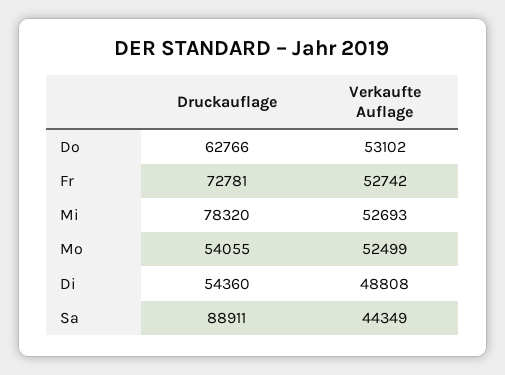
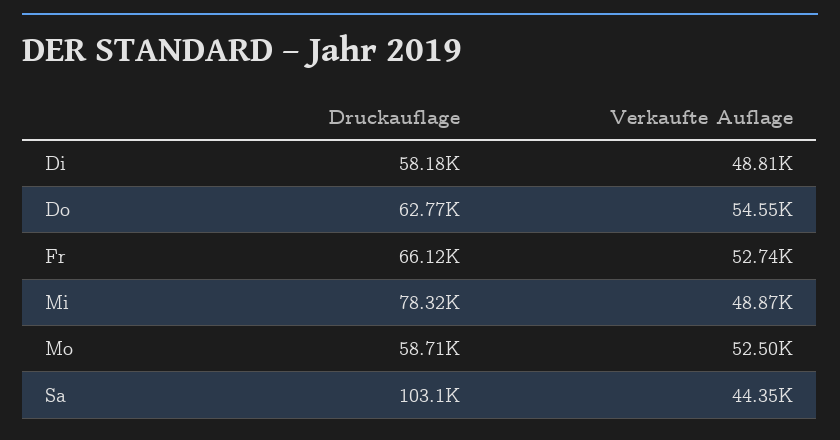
Verkaufte Auflage, Do: 53102 -> 54550
Druckauflage, Fr: 72781 -> 66120
Verkaufte Auflage, Mi: 52693 -> 48870
Druckauflage, Mo: 54055 -> 58710
Druckauflage, Di: 54360 -> 58180
Druckauflage, Sa: 88911 -> 103100

